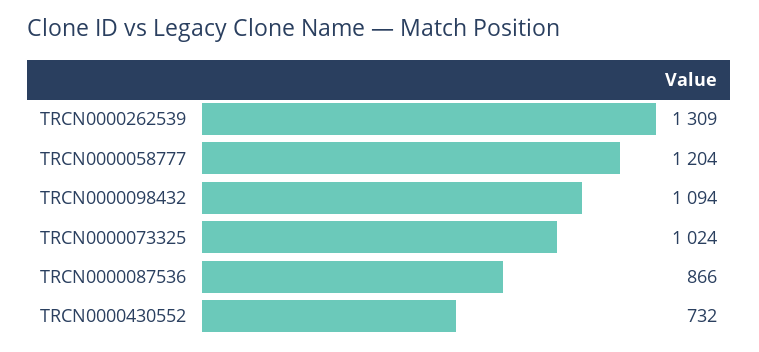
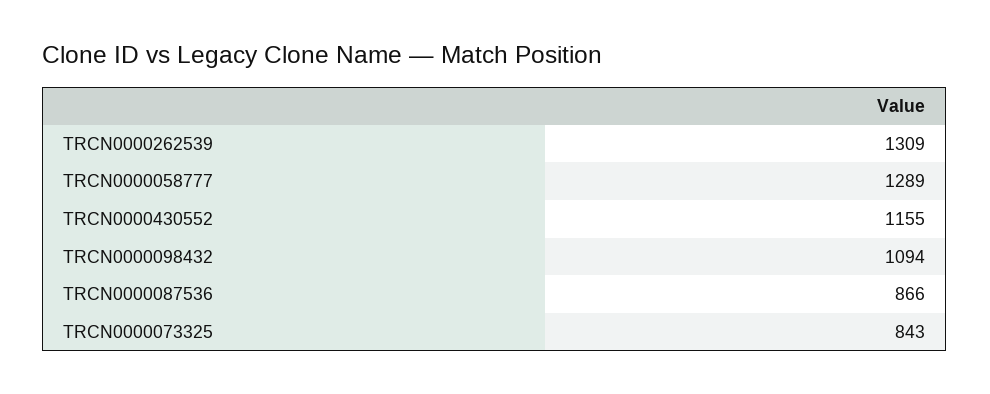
TRCN0000058777: 1204 -> 1289
TRCN0000073325: 1024 -> 843
TRCN0000430552: 732 -> 1155

